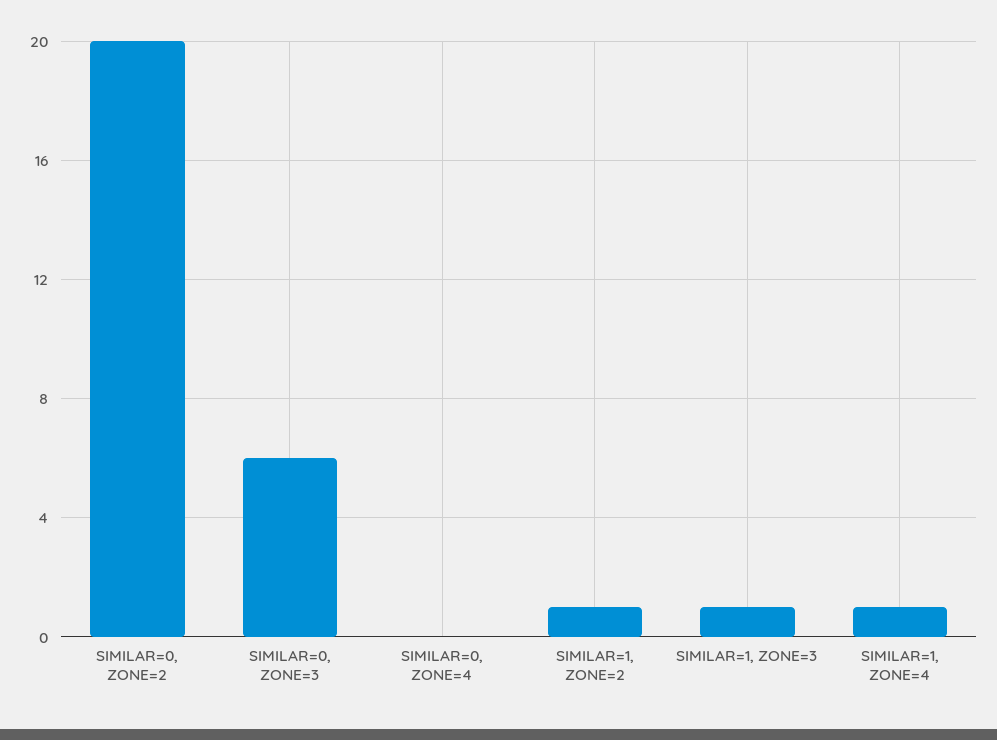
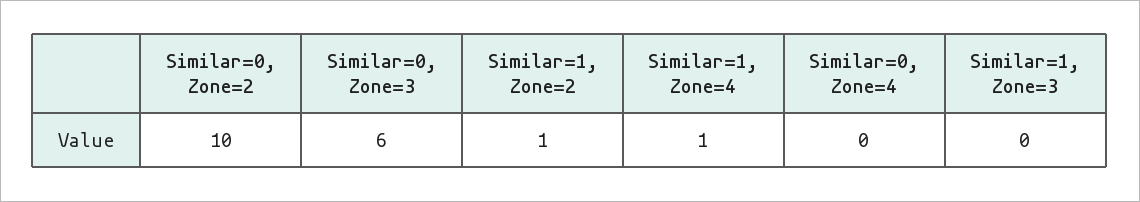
SIMILAR=0, ZONE=2: 20 -> 10
SIMILAR=1, ZONE=3: 1 -> 0

